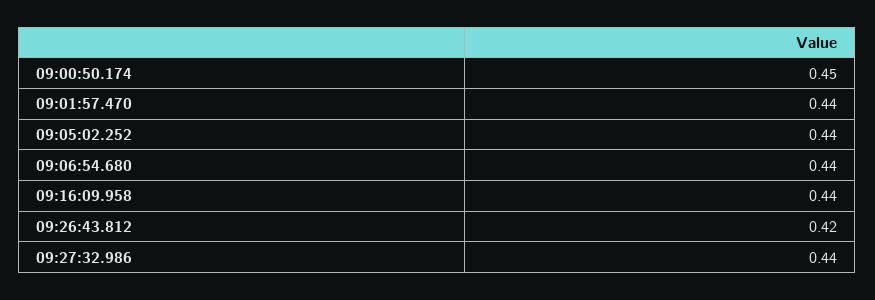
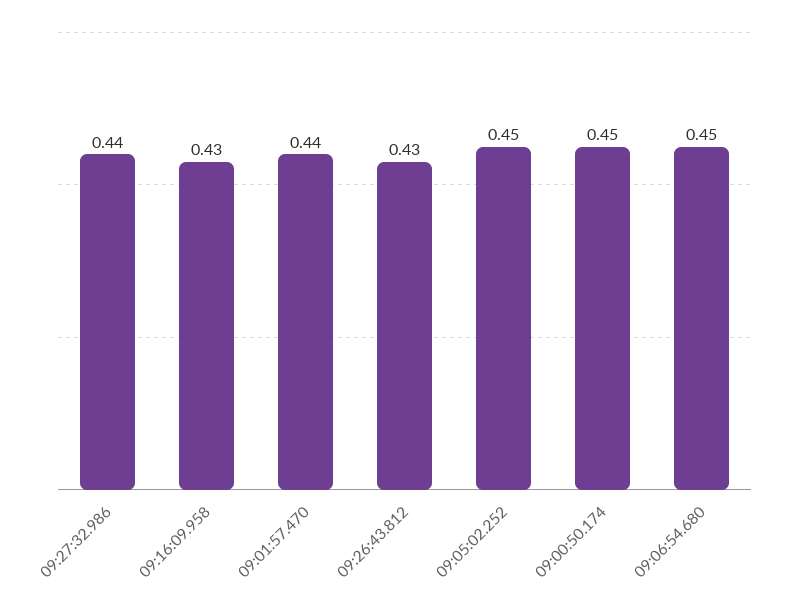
09:05:02.252: 0.44 -> 0.45
09:06:54.680: 0.44 -> 0.45
09:16:09.958: 0.44 -> 0.43
09:26:43.812: 0.42 -> 0.43

